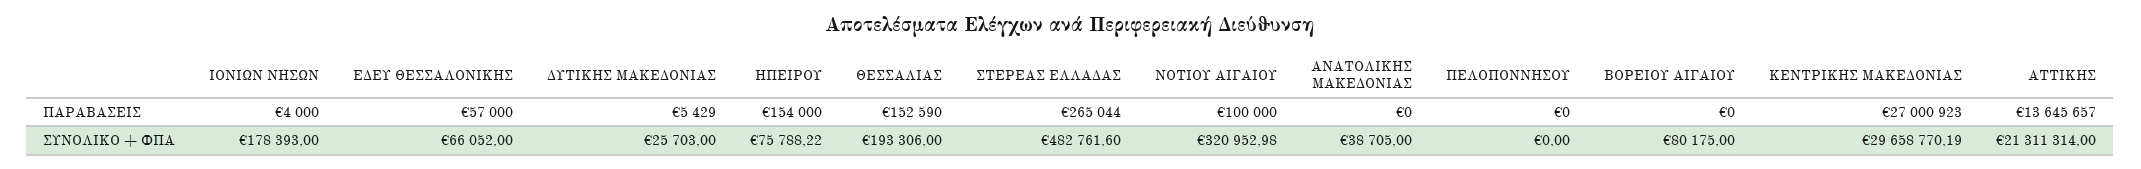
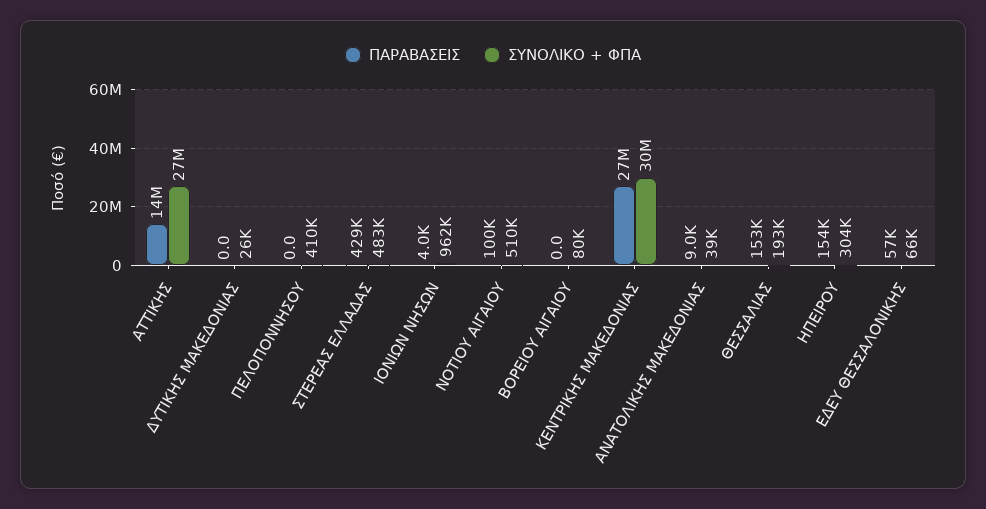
ΠΑΡΑΒΑΣΕΙΣ, ΔΥΤΙΚΗΣ ΜΑΚΕΔΟΝΙΑΣ: 5429 -> 0
ΠΑΡΑΒΑΣΕΙΣ, ΣΤΕΡΕΑΣ ΕΛΛΑΔΑΣ: 265044 -> 429000
ΠΑΡΑΒΑΣΕΙΣ, ΑΝΑΤΟΛΙΚΗΣ ΜΑΚΕΔΟΝΙΑΣ: 0 -> 9000
ΣΥΝΟΛΙΚΟ + ΦΠΑ, ΙΟΝΙΩΝ ΝΗΣΩΝ: 178393 -> 962000
ΣΥΝΟΛΙΚΟ + ΦΠΑ, ΗΠΕΙΡΟΥ: 75788.22 -> 304000
ΣΥΝΟΛΙΚΟ + ΦΠΑ, ΝΟΤΙΟΥ ΑΙΓΑΙΟΥ: 320952.98 -> 510000
ΣΥΝΟΛΙΚΟ + ΦΠΑ, ΠΕΛΟΠΟΝΝΗΣΟΥ: 0 -> 410000
ΣΥΝΟΛΙΚΟ + ΦΠΑ, ΑΤΤΙΚΗΣ: 21311314 -> 27000000

